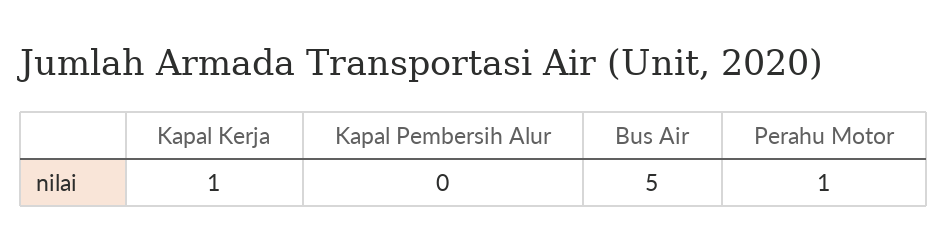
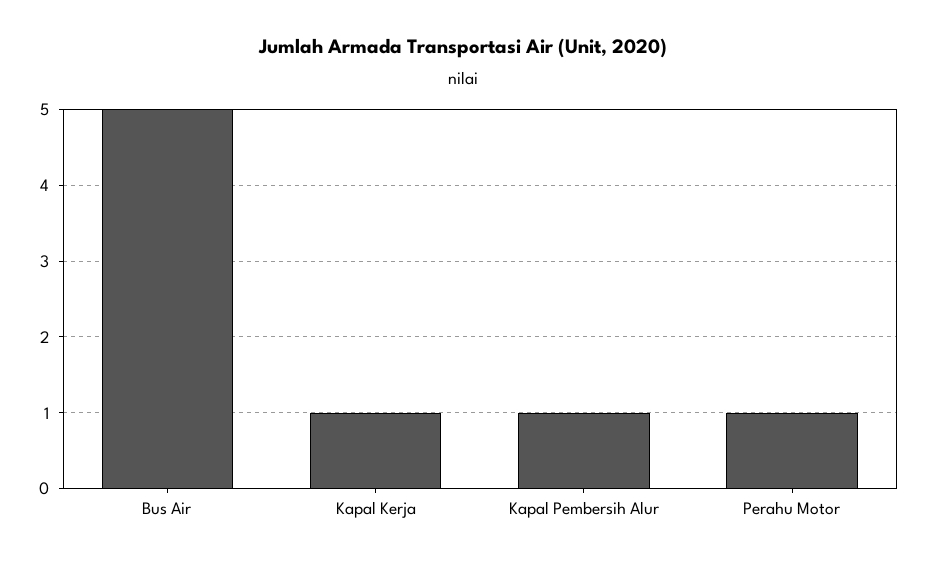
Kapal Pembersih Alur: 0 -> 1

